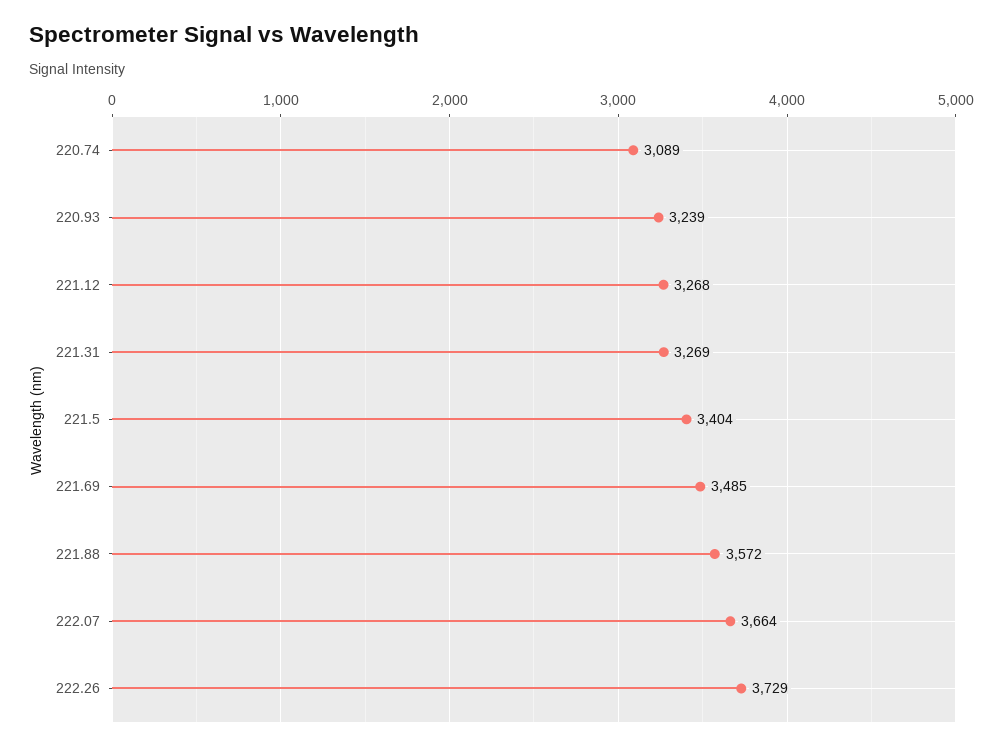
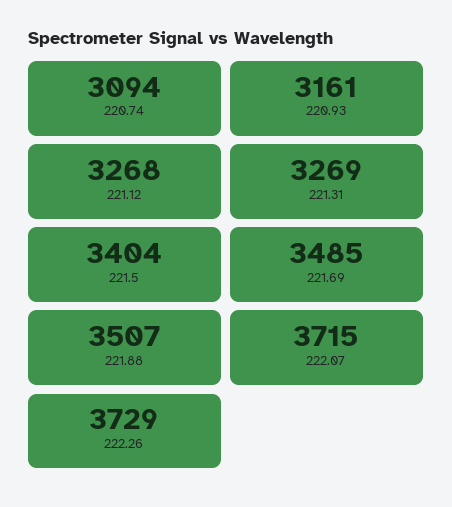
220.74: 3089 -> 3094
220.93: 3239 -> 3161
221.88: 3572 -> 3507
222.07: 3664 -> 3715

